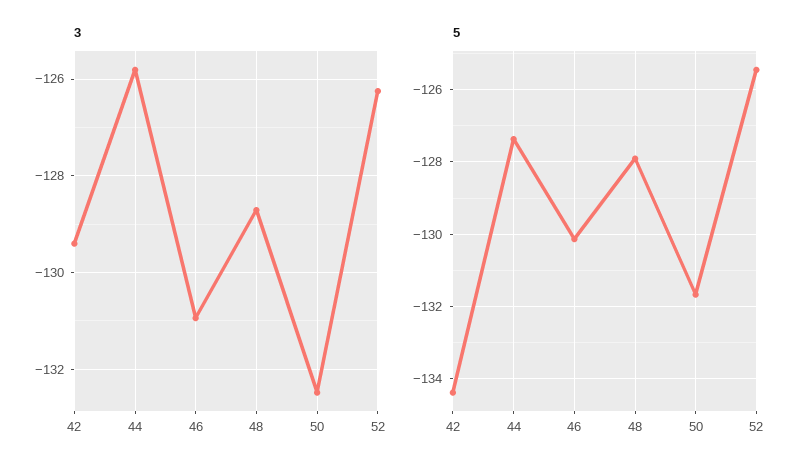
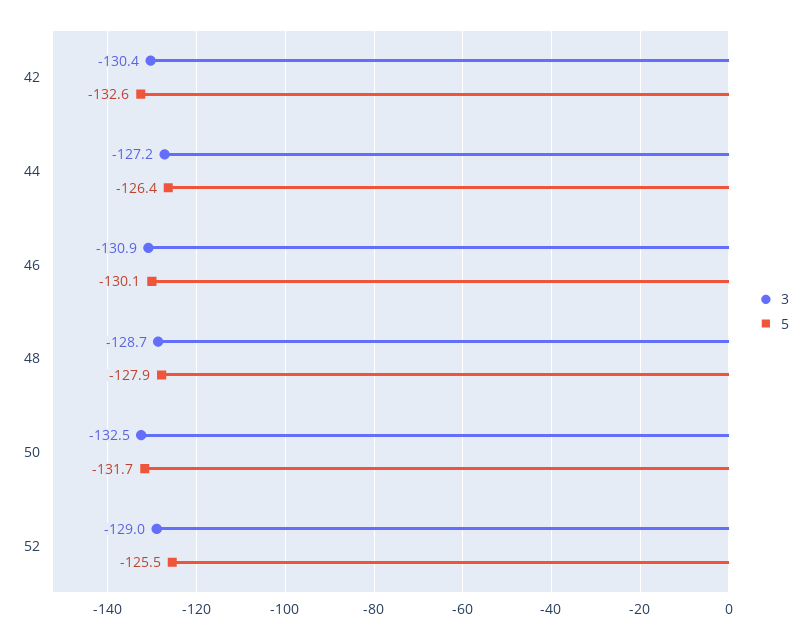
3, 42: -129.4 -> -130.4
3, 44: -125.8 -> -127.2
3, 52: -126.2 -> -129
5, 42: -134.4 -> -132.6
5, 44: -127.4 -> -126.4

